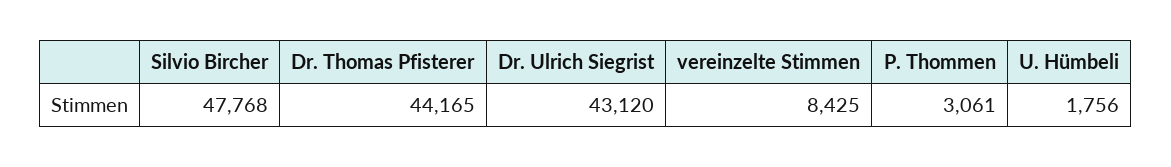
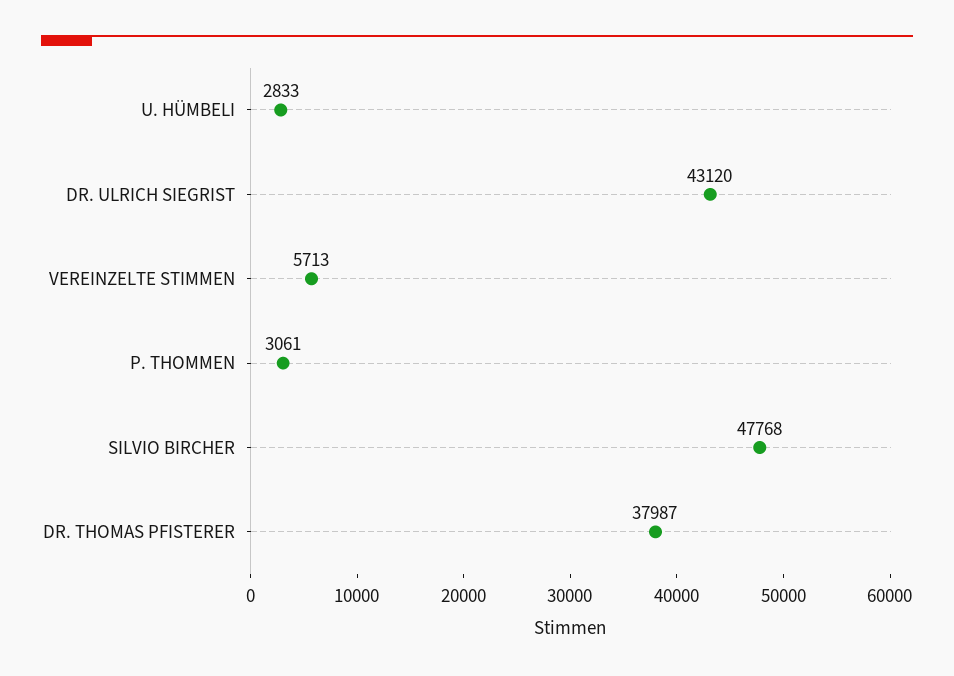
Dr. Thomas Pfisterer: 44165 -> 37987
vereinzelte Stimmen: 8425 -> 5713
U. Hümbeli: 1756 -> 2833

